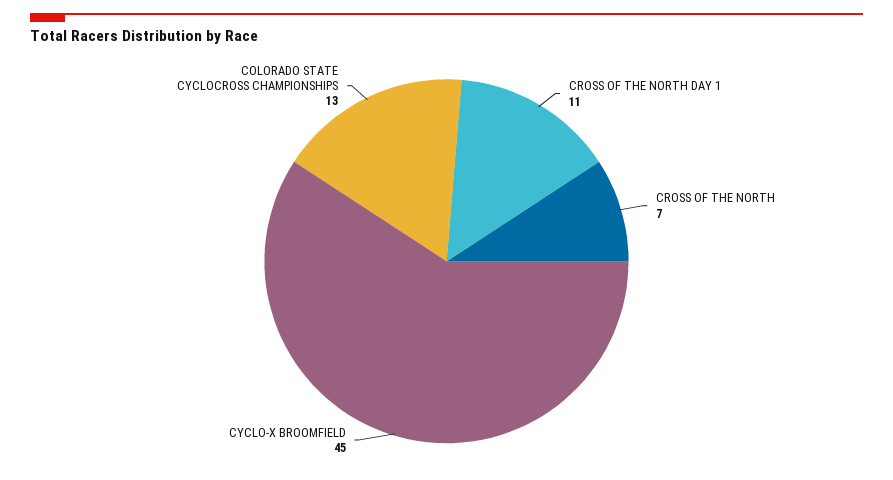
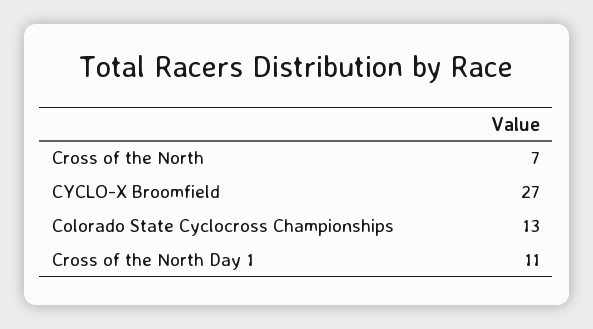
CYCLO-X BROOMFIELD: 45 -> 27

